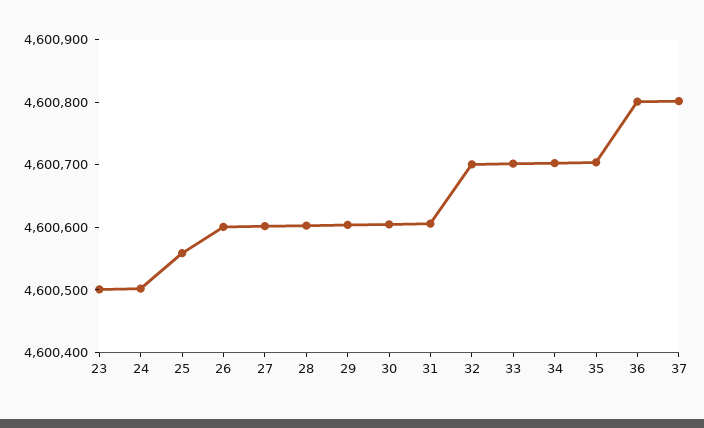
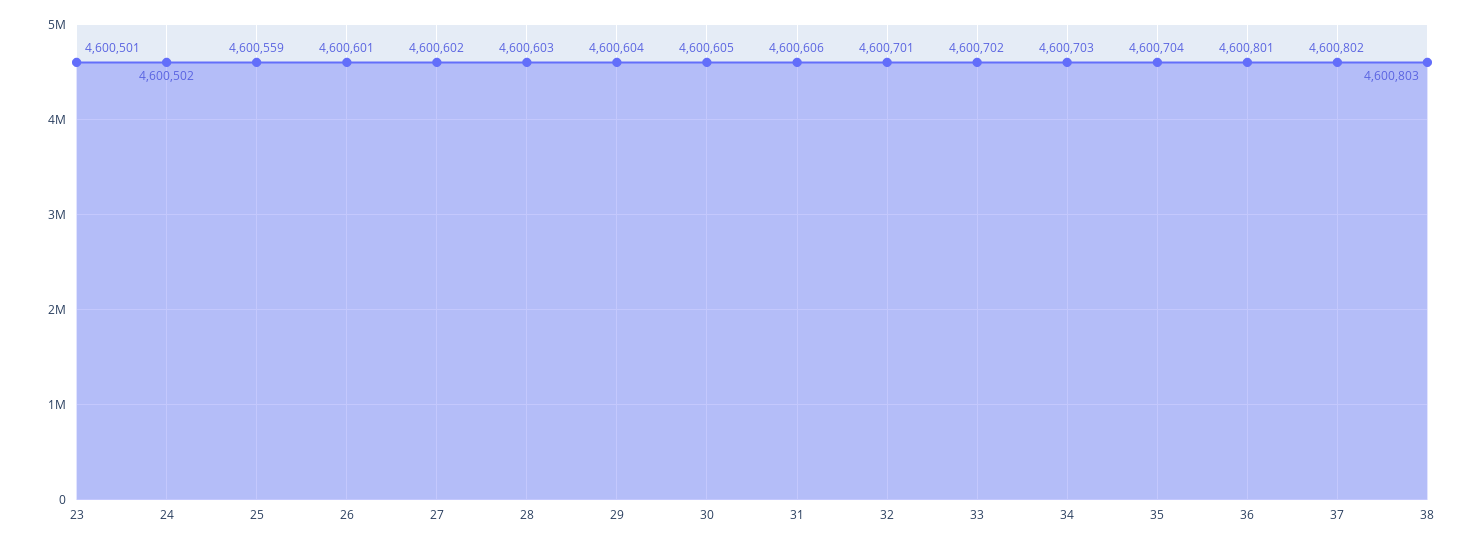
38: none -> 4600803

